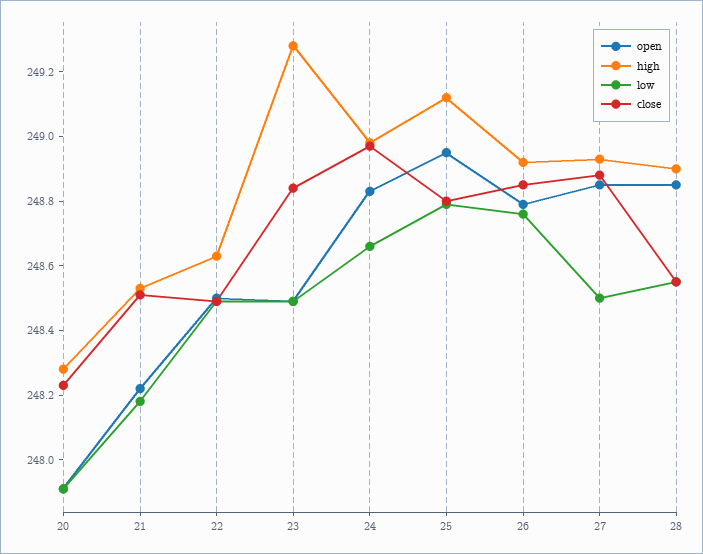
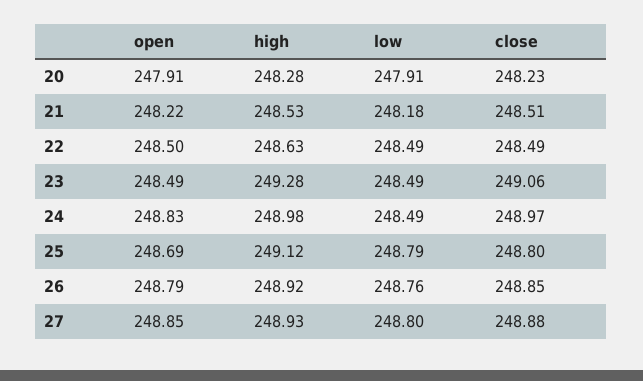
close, 23: 248.85 -> 249.06
low, 24: 248.65 -> 248.49
open, 25: 248.95 -> 248.69
low, 27: 248.5 -> 248.8
open, 28: 248.85 -> none
high, 28: 248.9 -> none
low, 28: 248.55 -> none
close, 28: 248.55 -> none

